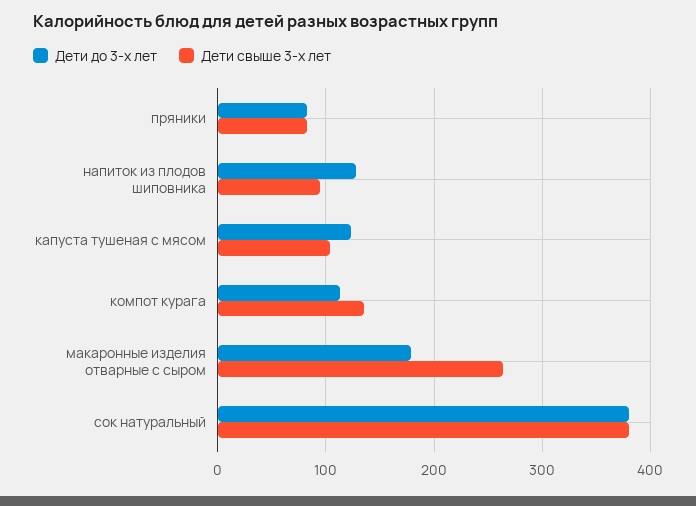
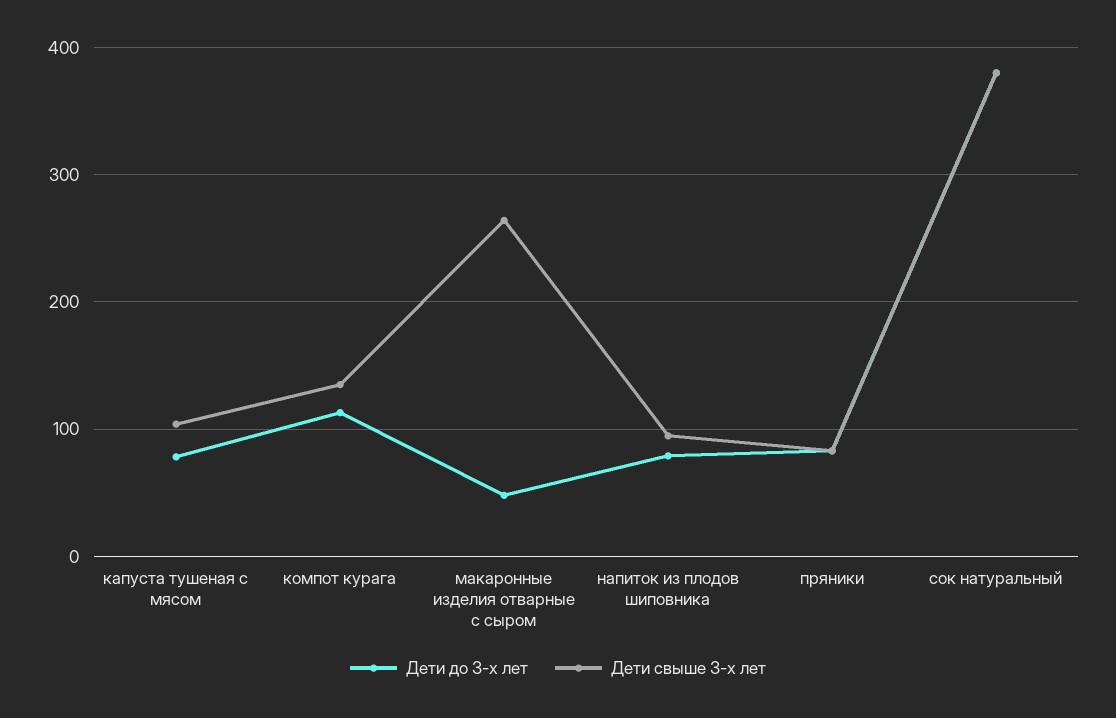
Дети до 3-х лет, напиток из плодов шиповника: 130 -> 80
Дети до 3-х лет, капуста тушеная с мясом: 120 -> 80
Дети до 3-х лет, макаронные изделия отварные с сыром: 180 -> 50

